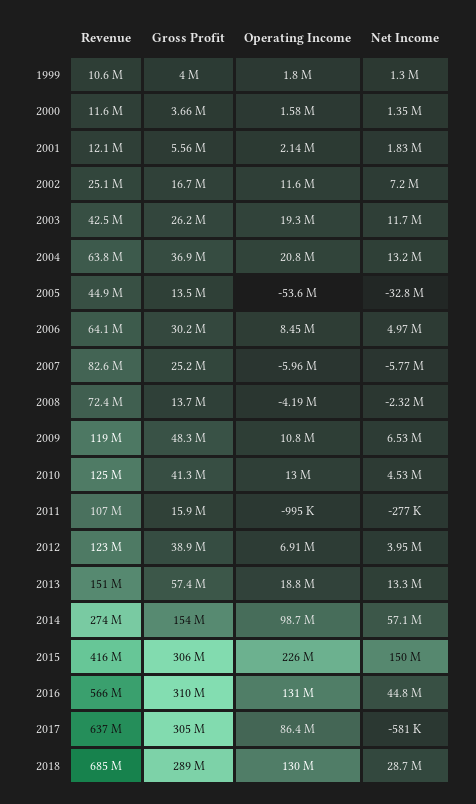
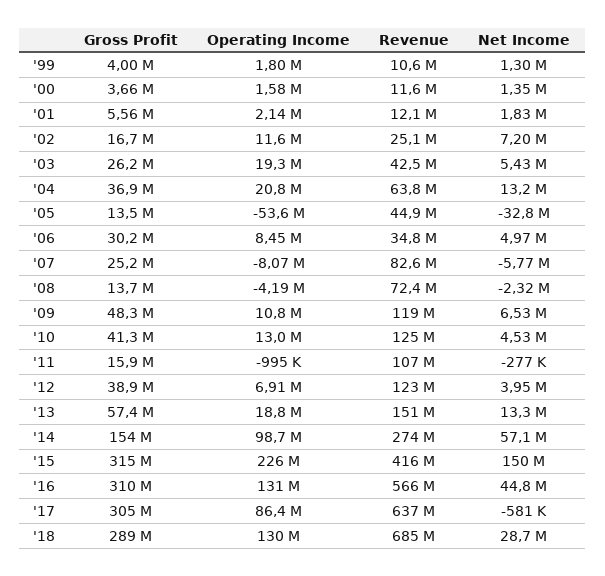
Net Income, 2003: 11700000 -> 5430000
Revenue, 2006: 64100000 -> 34800000
Operating Income, 2007: -5960000 -> -8070000
Gross Profit, 2015: 306000000 -> 315000000

